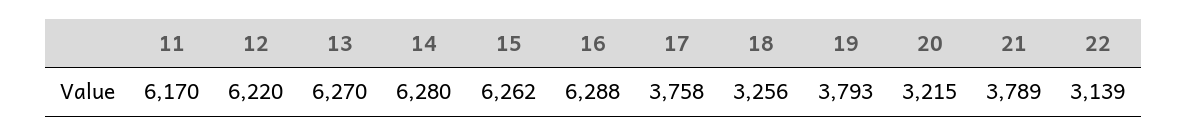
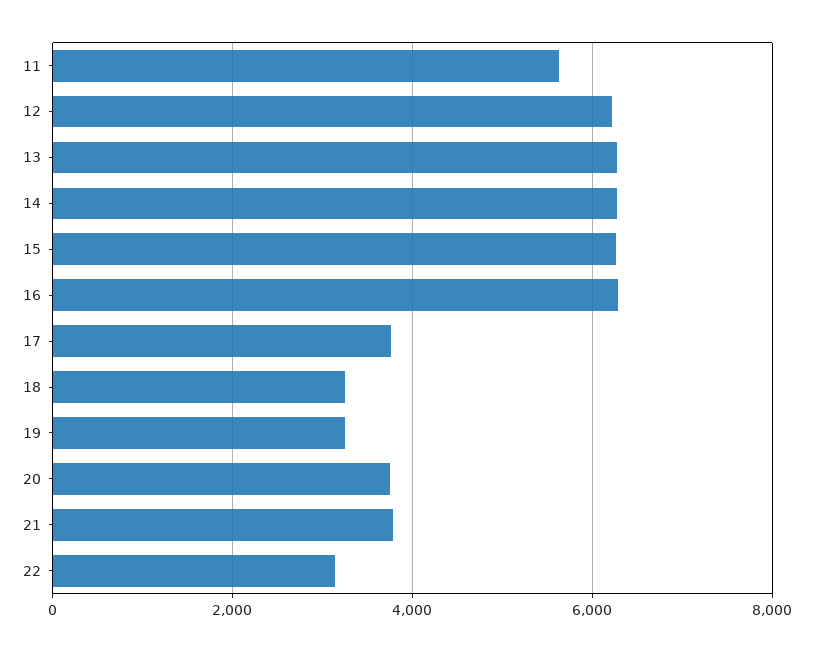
11: 6170 -> 5600
19: 3793 -> 3200
20: 3215 -> 3800

